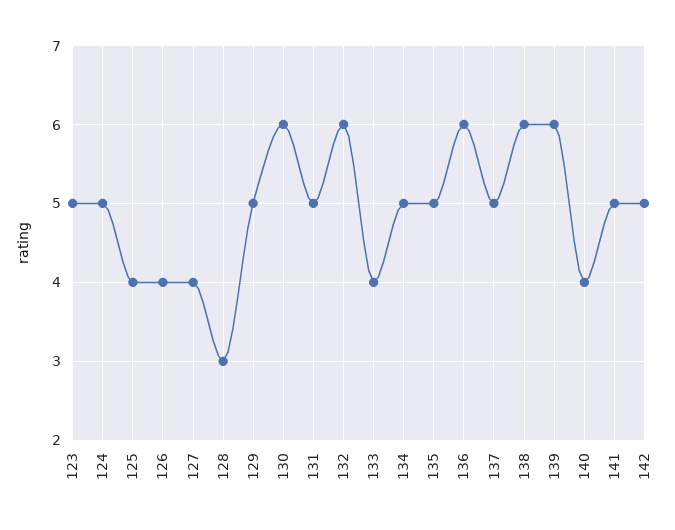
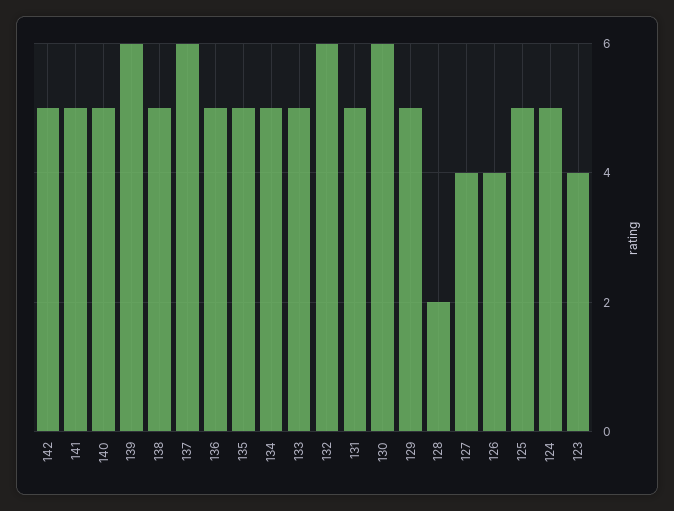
123: 5 -> 4
125: 4 -> 5
128: 3 -> 2
133: 4 -> 5
136: 6 -> 5
137: 5 -> 6
138: 6 -> 5
140: 4 -> 5

